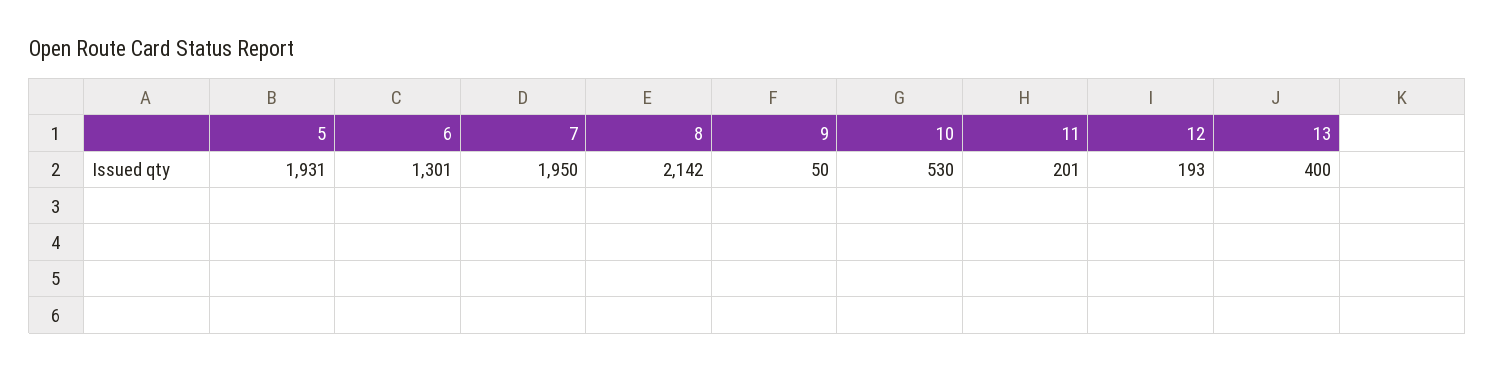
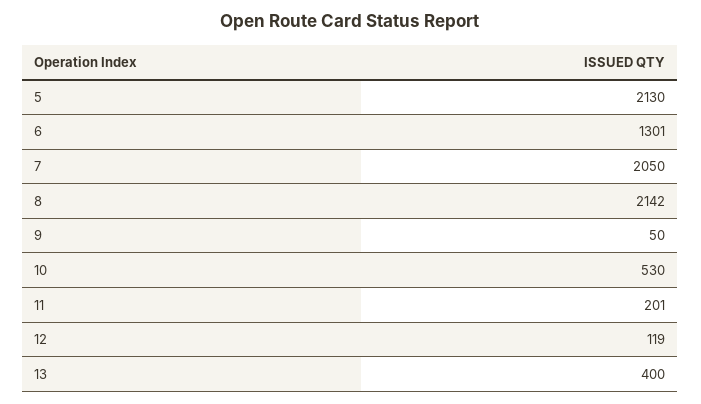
5: 1931 -> 2130
7: 1950 -> 2050
12: 193 -> 119

